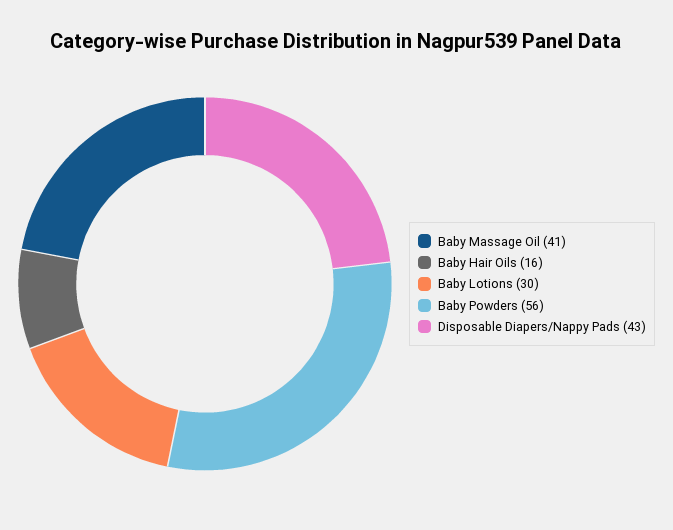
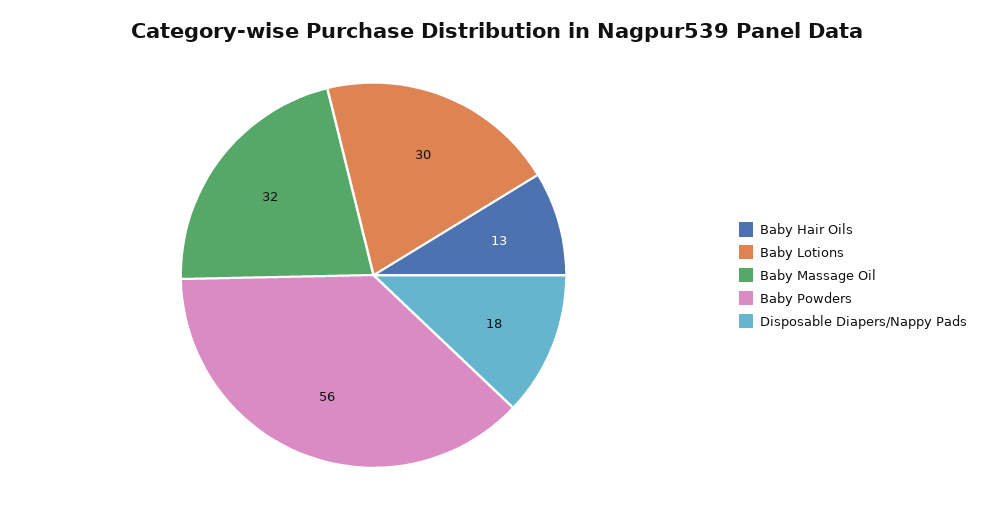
Baby Massage Oil: 41 -> 32
Baby Hair Oils: 16 -> 13
Disposable Diapers/Nappy Pads: 43 -> 18

